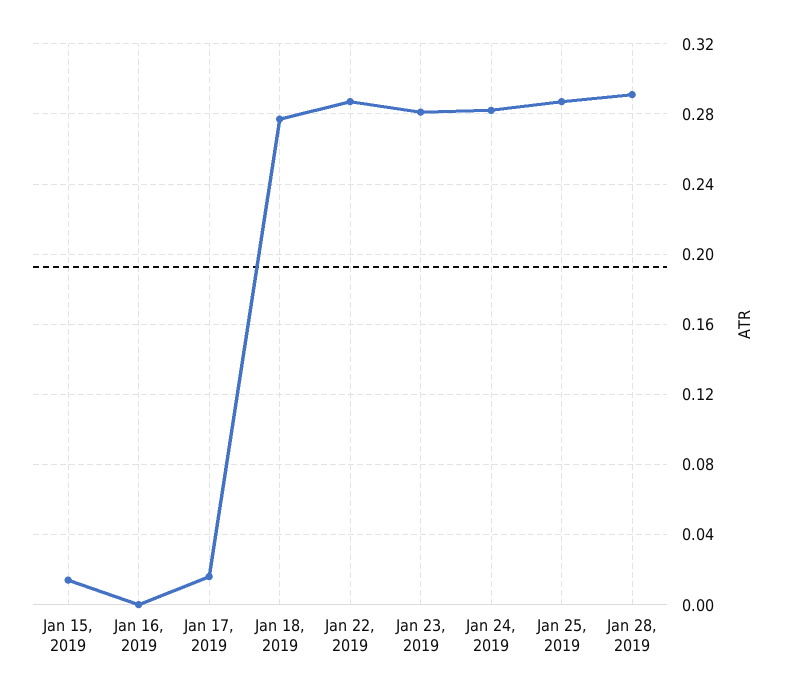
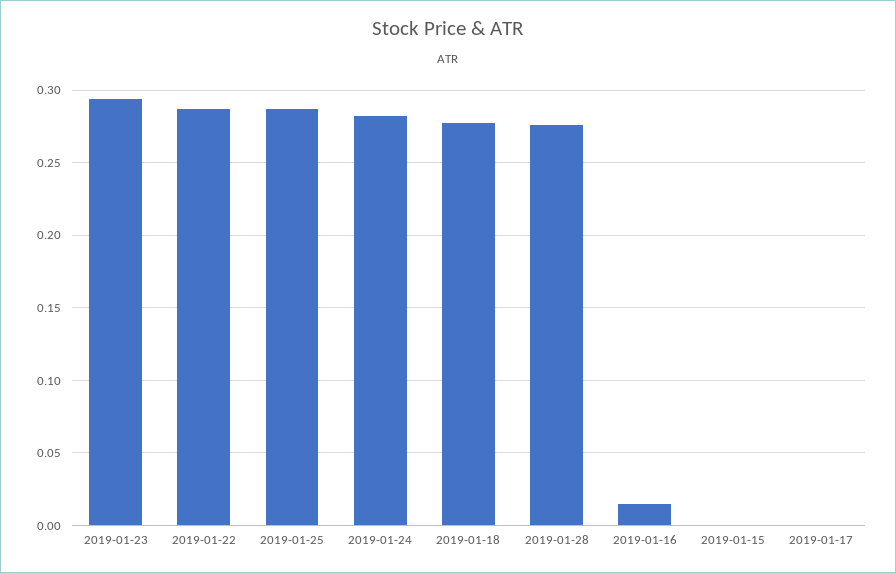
Jan 15, 2019: 0.015 -> 0
Jan 16, 2019: 0 -> 0.015
Jan 17, 2019: 0.015 -> 0
Jan 23, 2019: 0.28 -> 0.295
Jan 28, 2019: 0.29 -> 0.275

